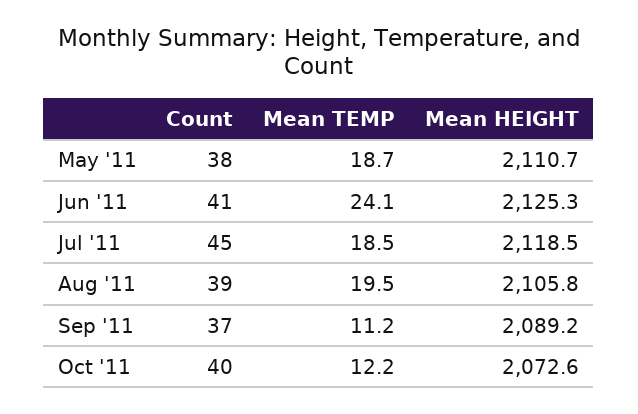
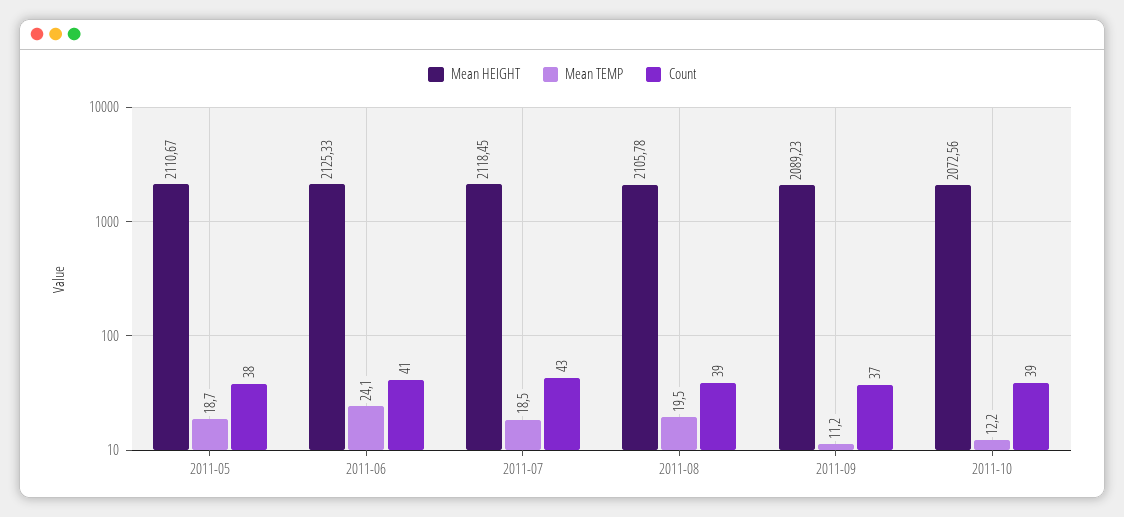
Count, Jul '11: 45 -> 43
Count, Oct '11: 40 -> 39

